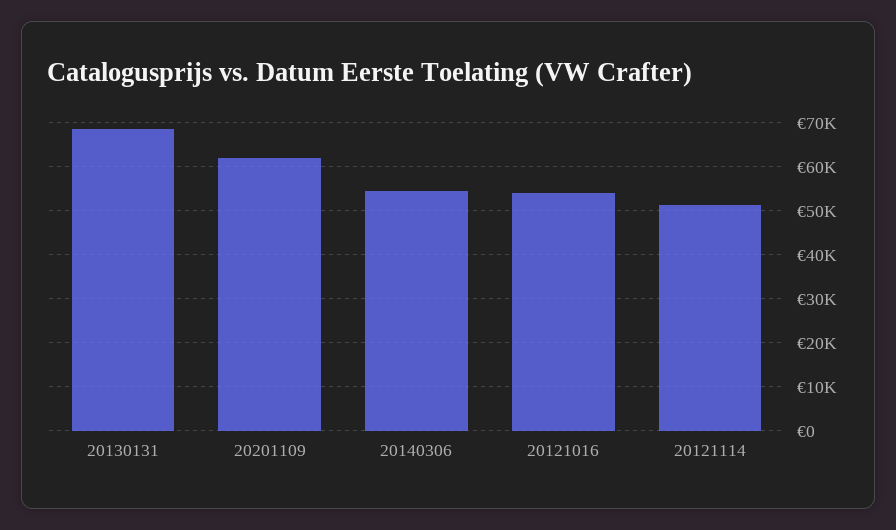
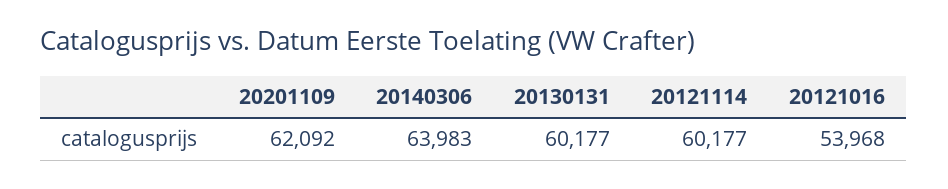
20130131: 68000 -> 60177
20140306: 54000 -> 63983
20121114: 52000 -> 60177

